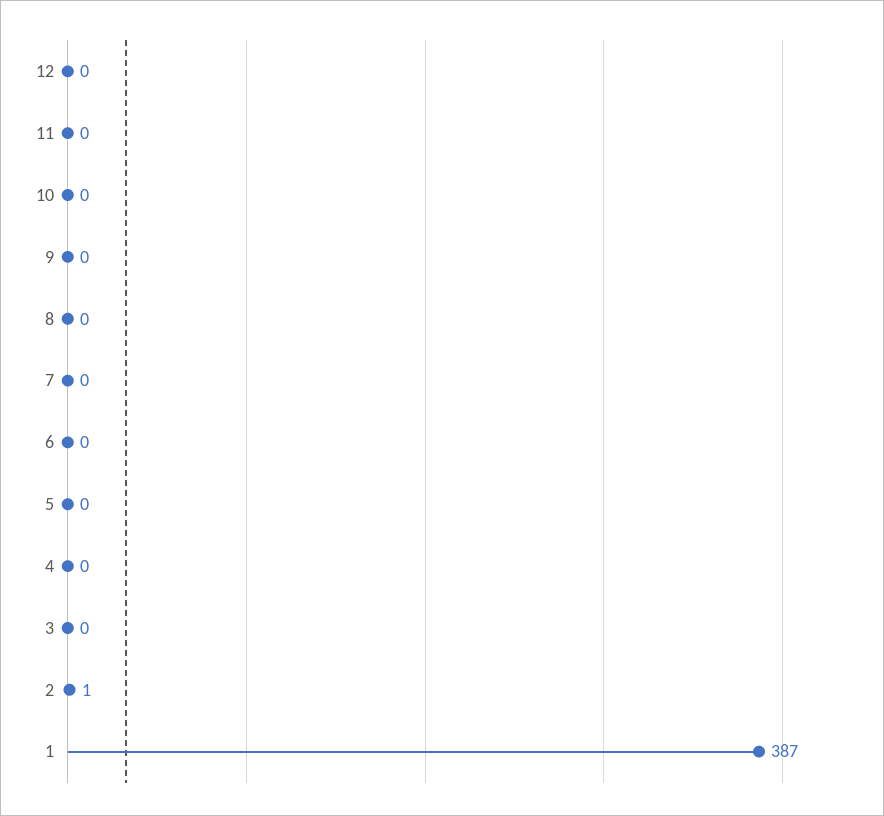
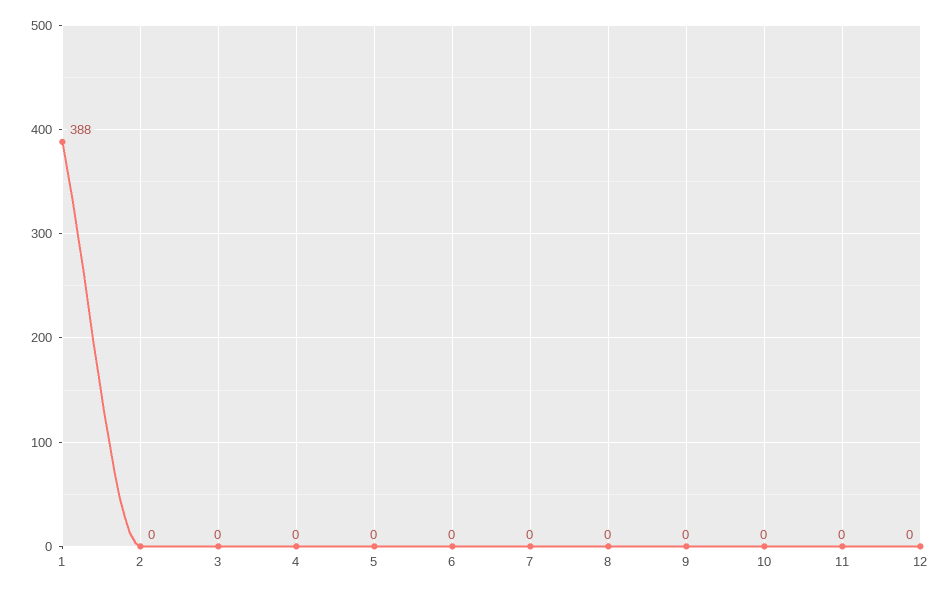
2: 1 -> 0
1: 387 -> 388

